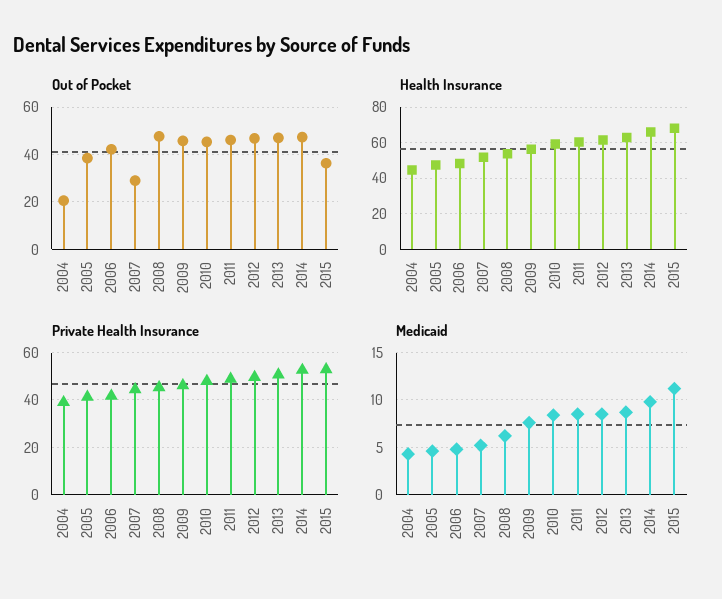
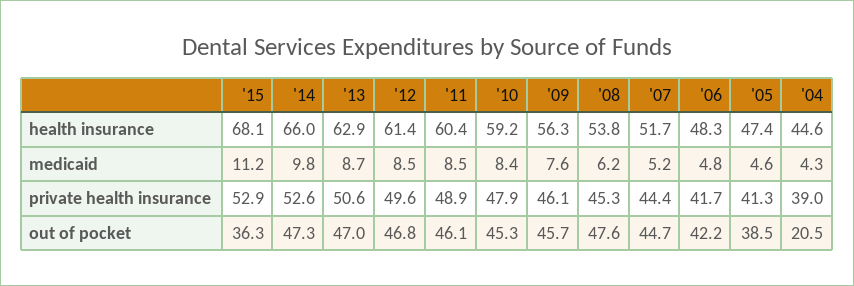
Out of Pocket, 2007: 30 -> 44.7

